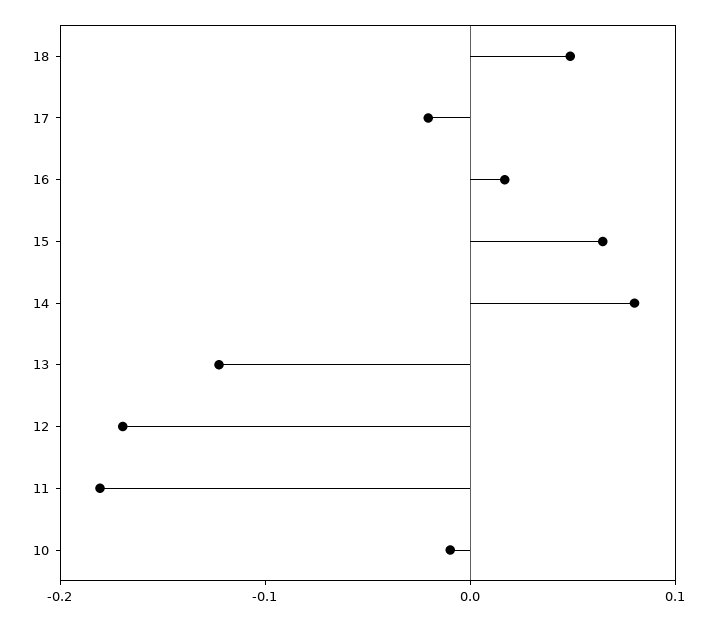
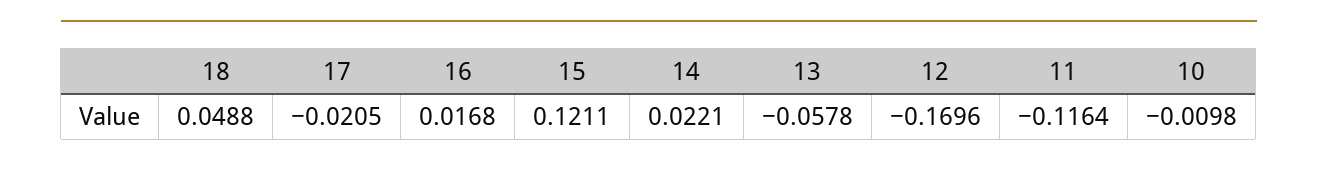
15: 0.06 -> 0.1211
14: 0.08 -> 0.0221
13: -0.12 -> -0.0578
11: -0.18 -> -0.1164

